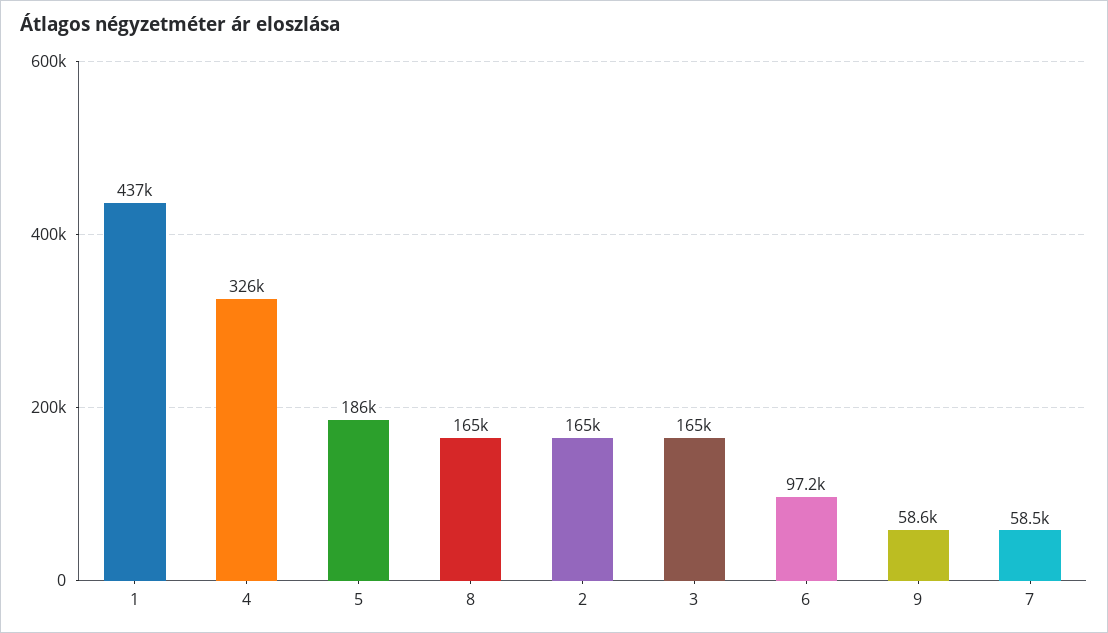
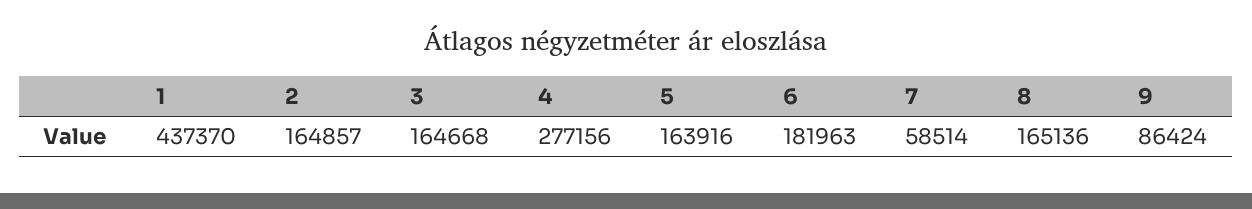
4: 326000 -> 277156
5: 186000 -> 163916
6: 97200 -> 181963
9: 58600 -> 86424

